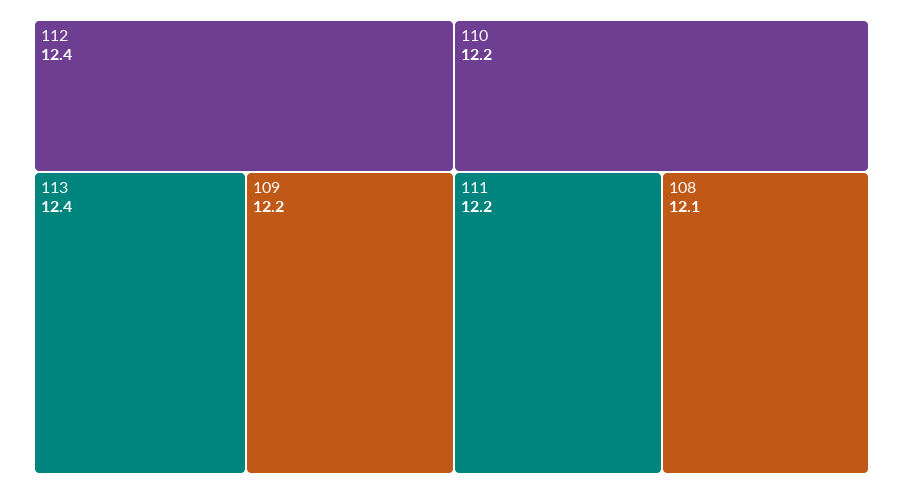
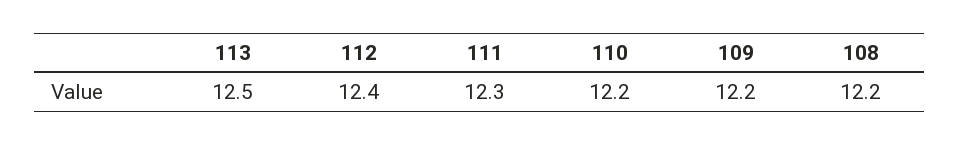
113: 12.4 -> 12.5
111: 12.2 -> 12.3
108: 12.1 -> 12.2

